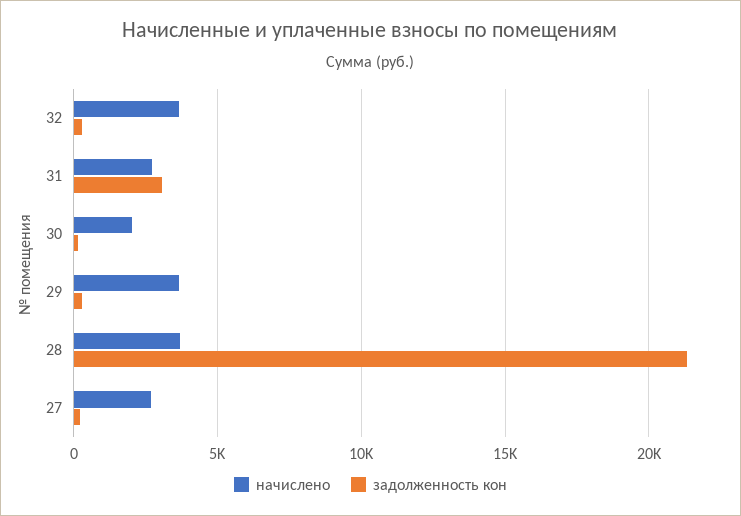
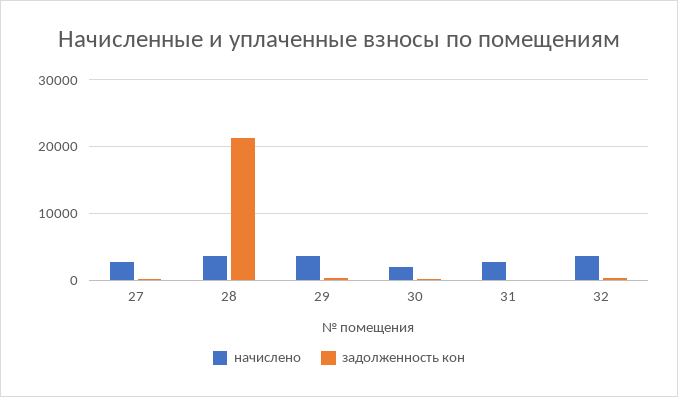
задолженность кон, 31: 3000 -> 0

